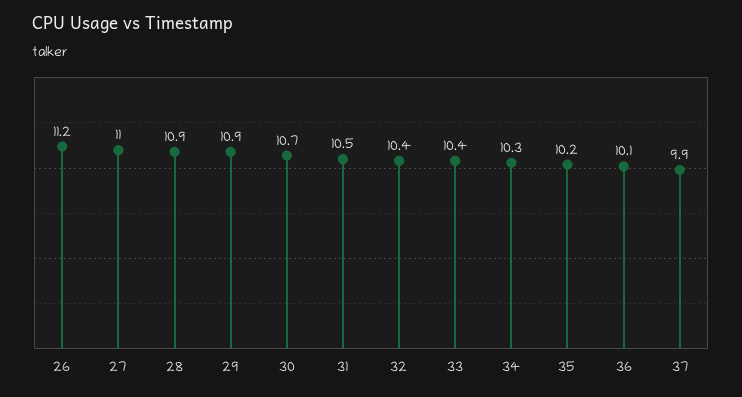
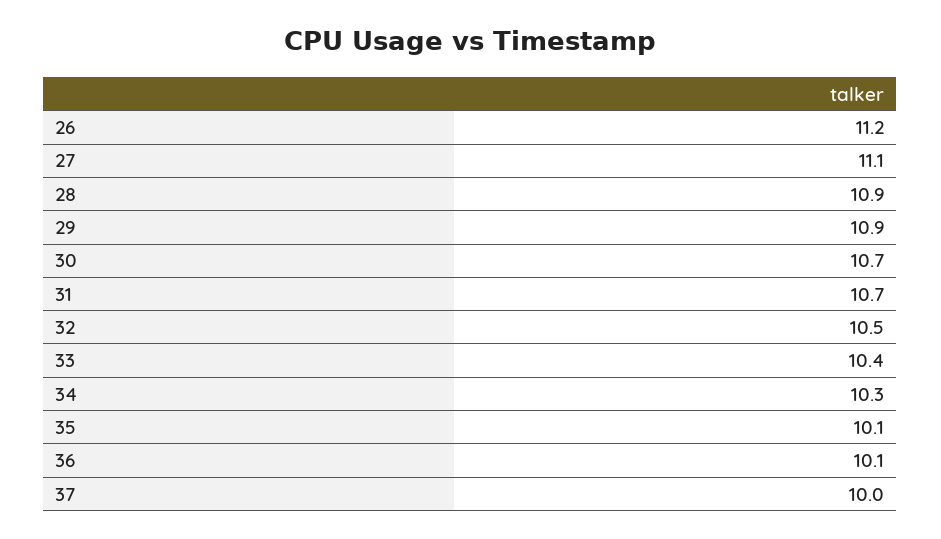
27: 11 -> 11.1
31: 10.5 -> 10.7
32: 10.4 -> 10.5
35: 10.2 -> 10.1
37: 9.9 -> 10

